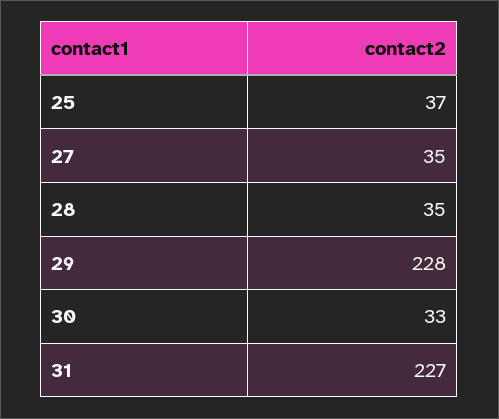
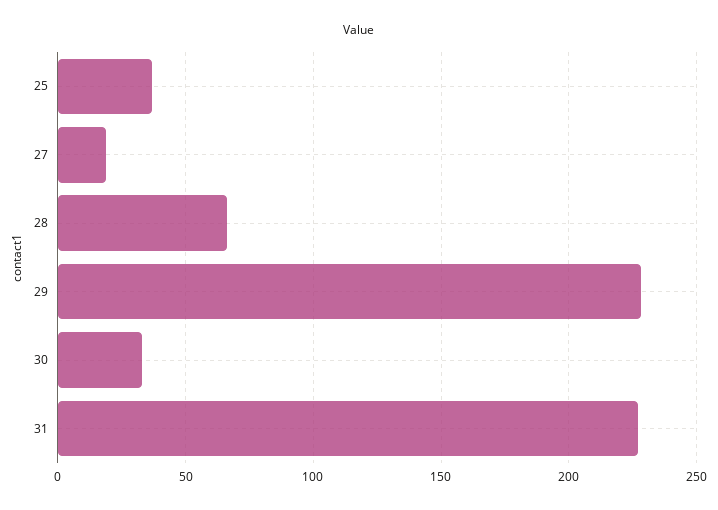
27: 35 -> 20
28: 35 -> 65

